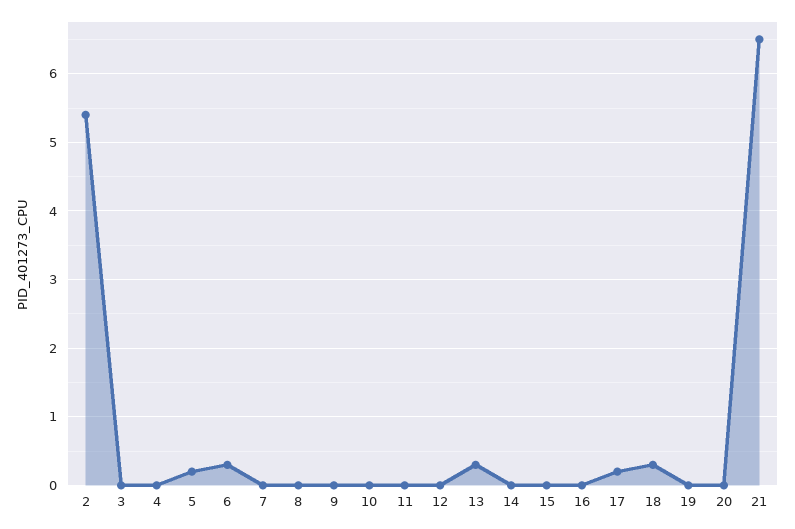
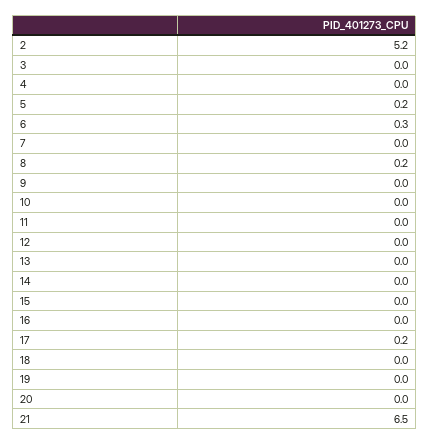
2: 5.4 -> 5.2
8: 0 -> 0.2
13: 0.3 -> 0
18: 0.3 -> 0

